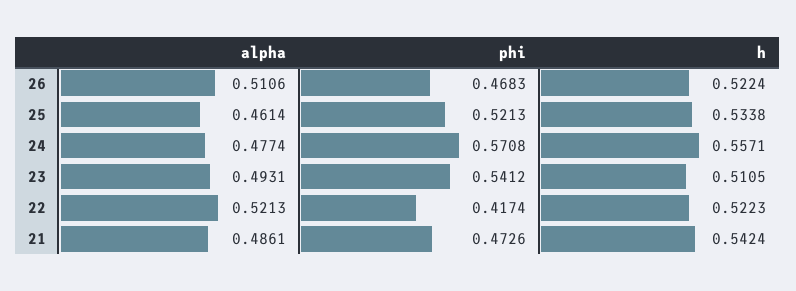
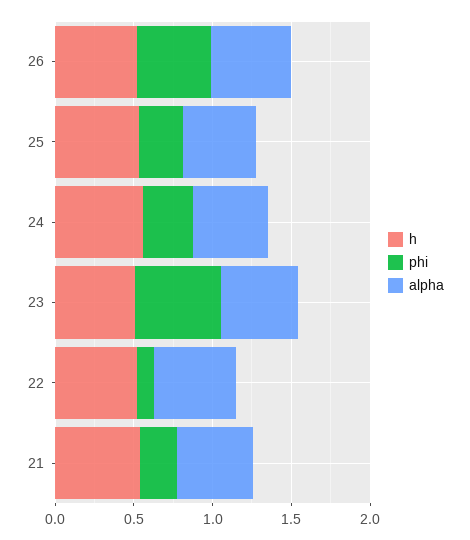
phi, 25: 0.5213 -> 0.3
phi, 24: 0.5708 -> 0.3
phi, 22: 0.4174 -> 0.1
phi, 21: 0.4726 -> 0.2

